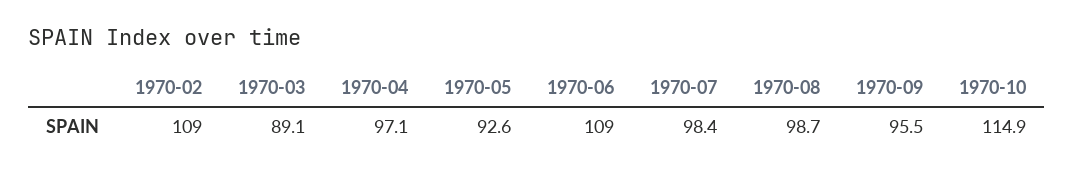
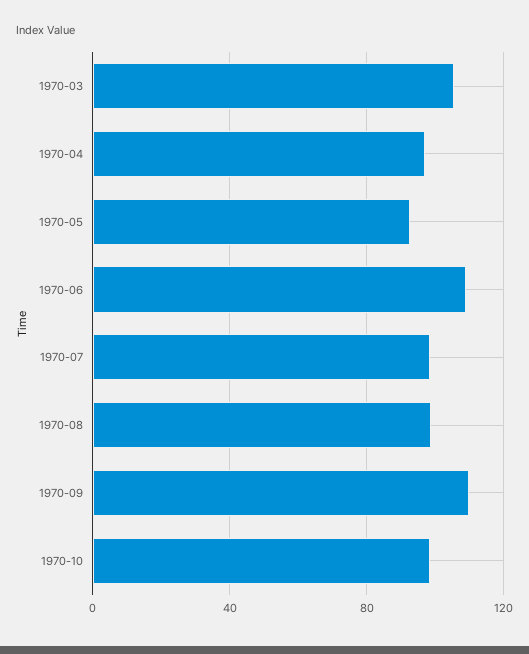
1970-02: 109 -> none
1970-03: 89.1 -> 105
1970-09: 95.5 -> 110
1970-10: 114.9 -> 100

